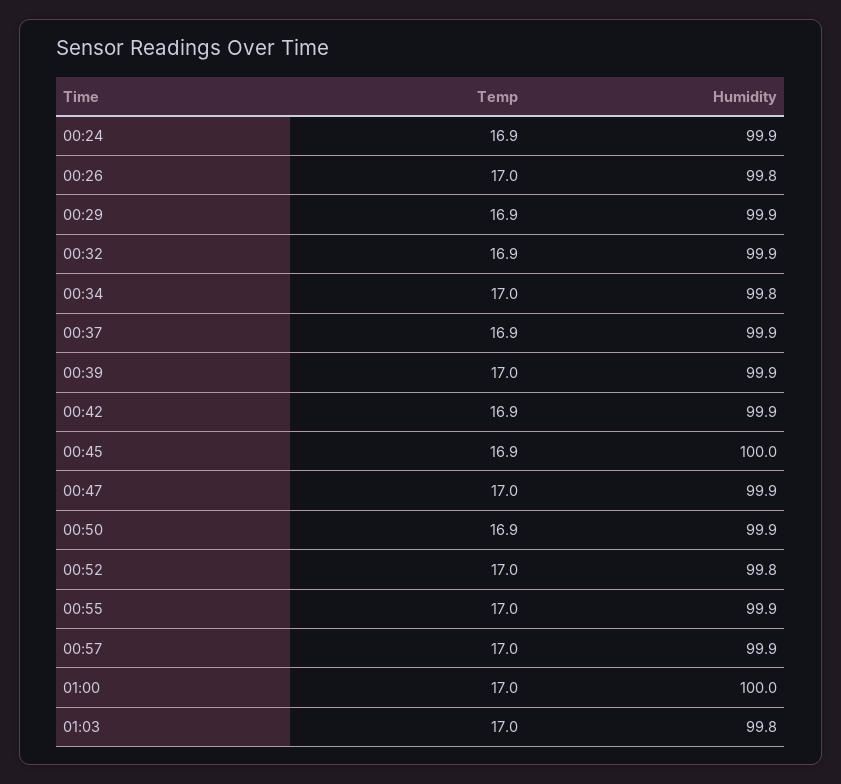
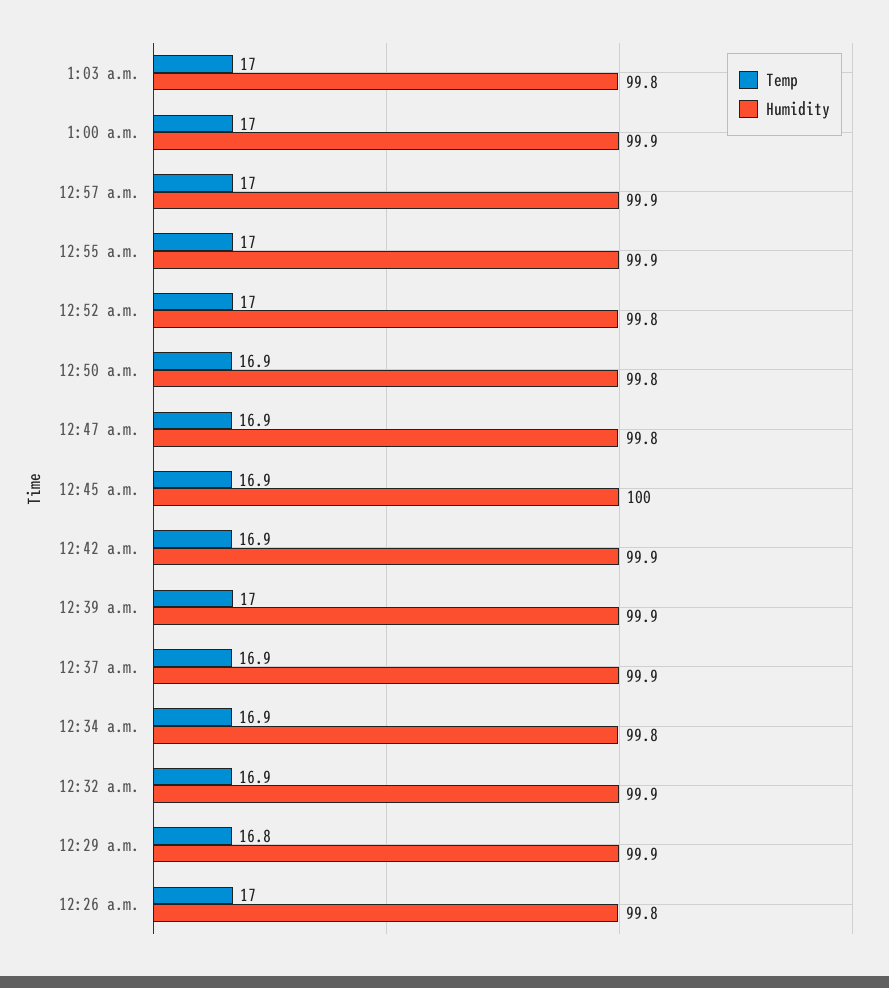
Temp, 00:24: 16.9 -> none
Humidity, 00:24: 99.9 -> none
Temp, 00:29: 16.9 -> 16.8
Temp, 00:34: 17 -> 16.9
Temp, 00:47: 17 -> 16.9
Humidity, 00:47: 99.9 -> 99.8
Humidity, 00:50: 99.9 -> 99.8
Humidity, 01:00: 100 -> 99.9

